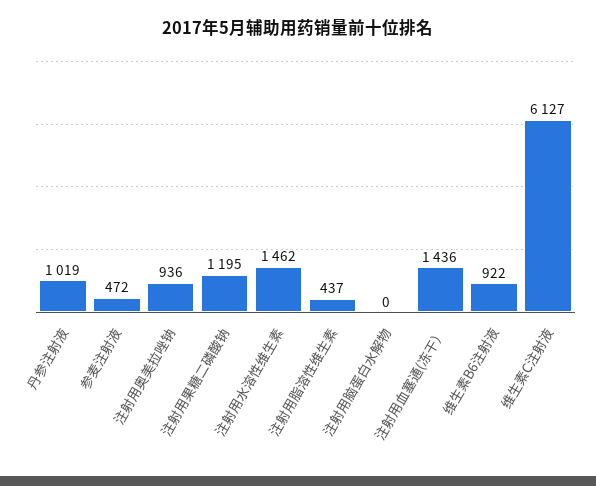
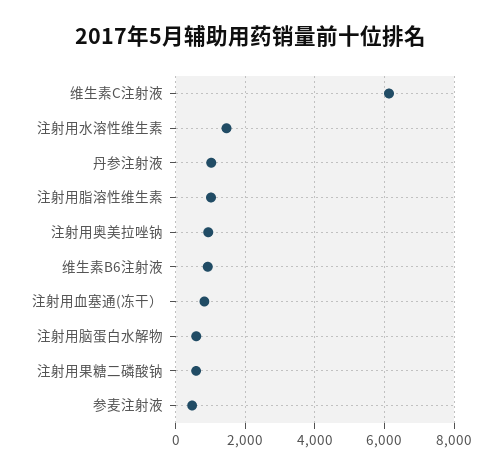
注射用果糖二磷酸钠: 1195 -> 600
注射用脂溶性维生素: 437 -> 1000
注射用脑蛋白水解物: 0 -> 600
注射用血塞通(冻干）: 1436 -> 800

